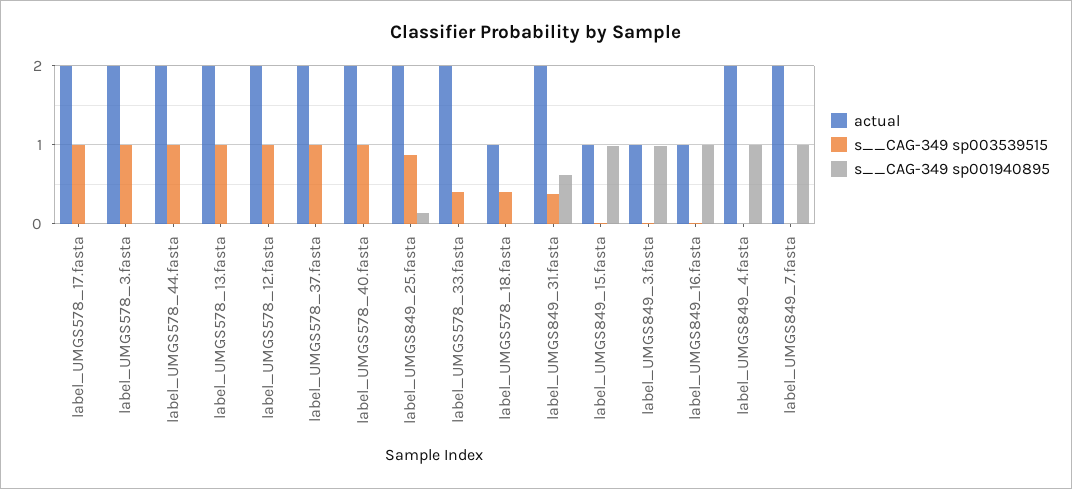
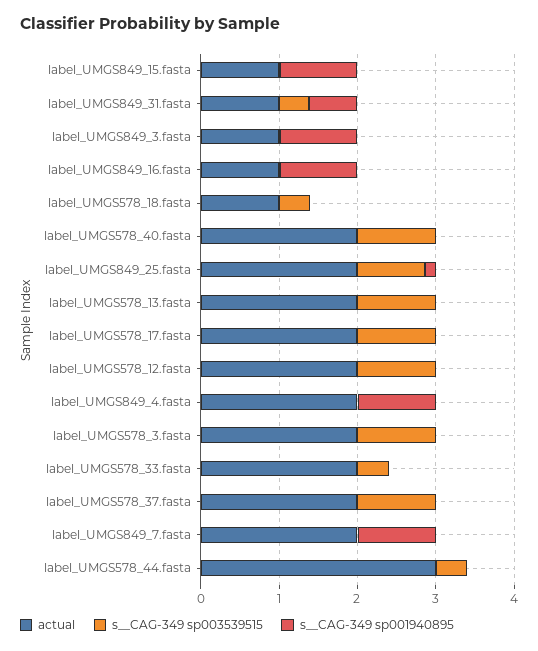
actual, label_UMGS578_44.fasta: 2 -> 3
s__CAG-349 sp003539515, label_UMGS578_44.fasta: 1 -> 0.4
actual, label_UMGS849_31.fasta: 2 -> 1

